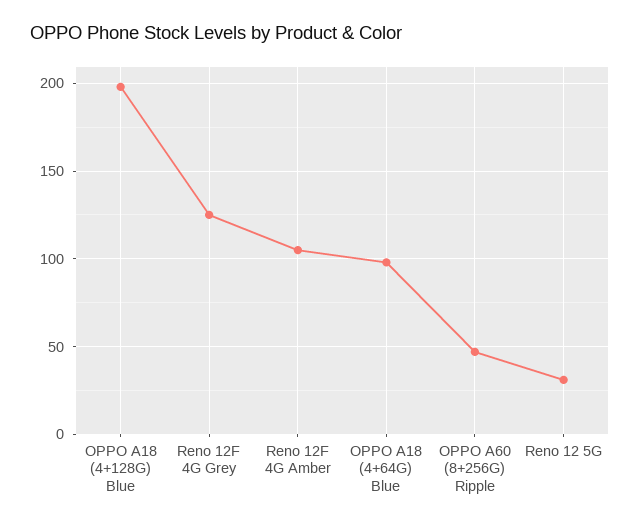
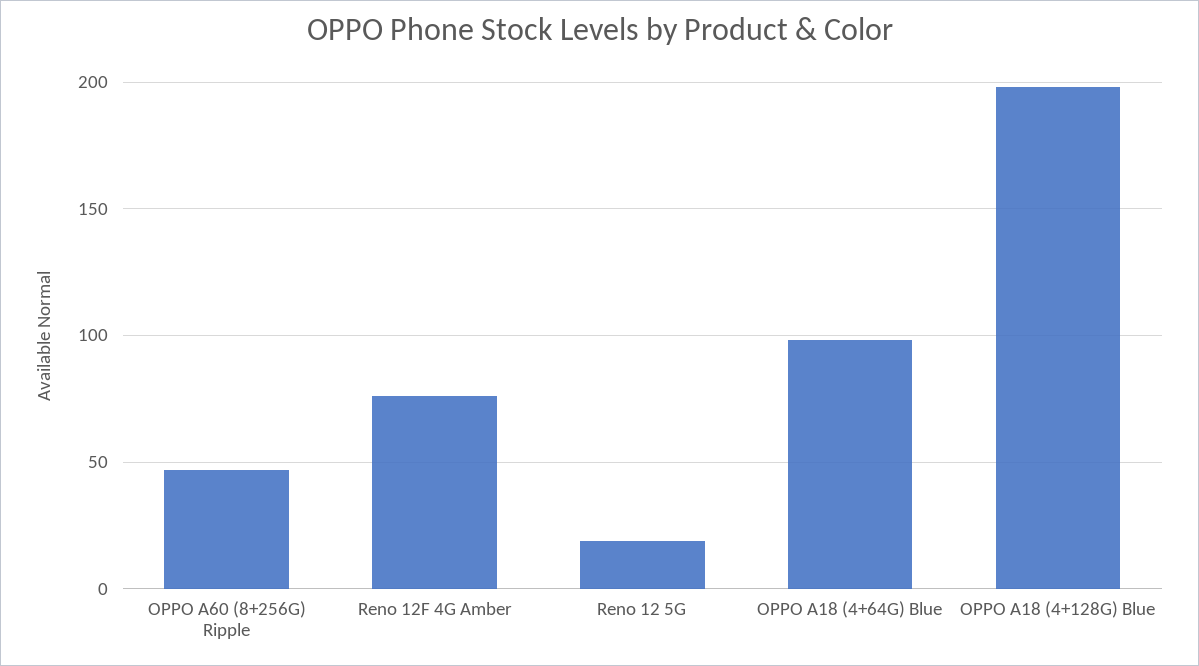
Reno 12F 4G Grey: 125 -> none
Reno 12F 4G Amber: 105 -> 75
Reno 12 5G: 30 -> 20

